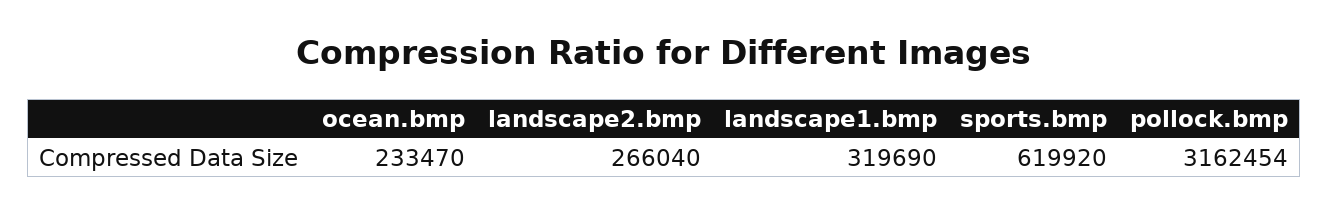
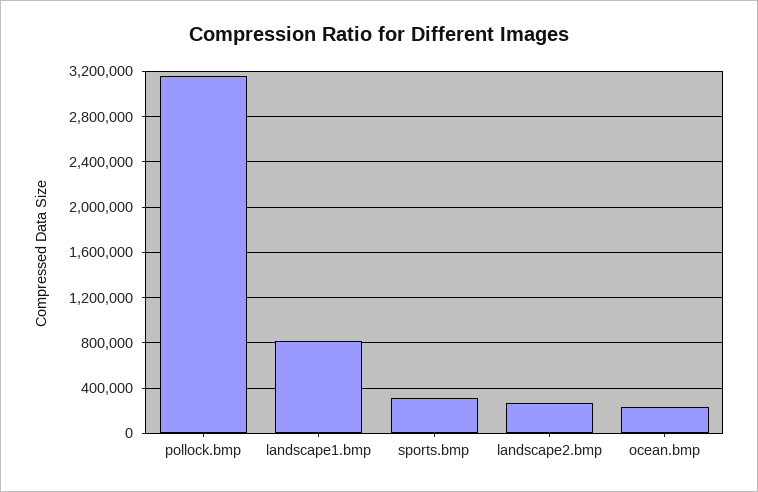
landscape1.bmp: 319690 -> 800000
sports.bmp: 619920 -> 300000

